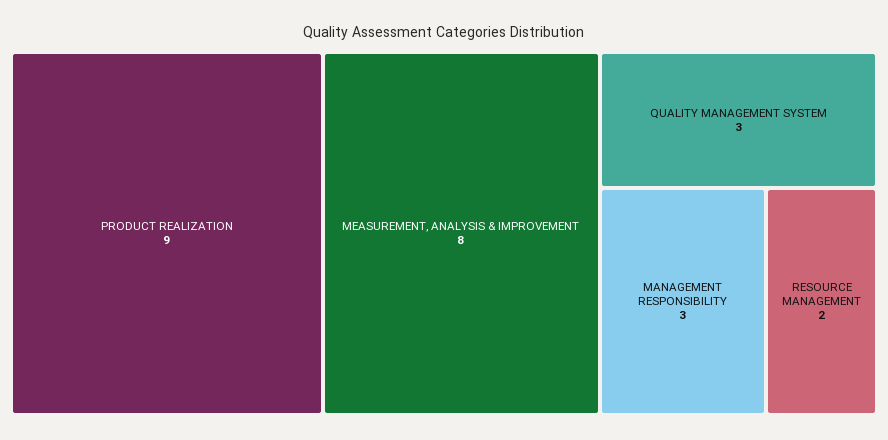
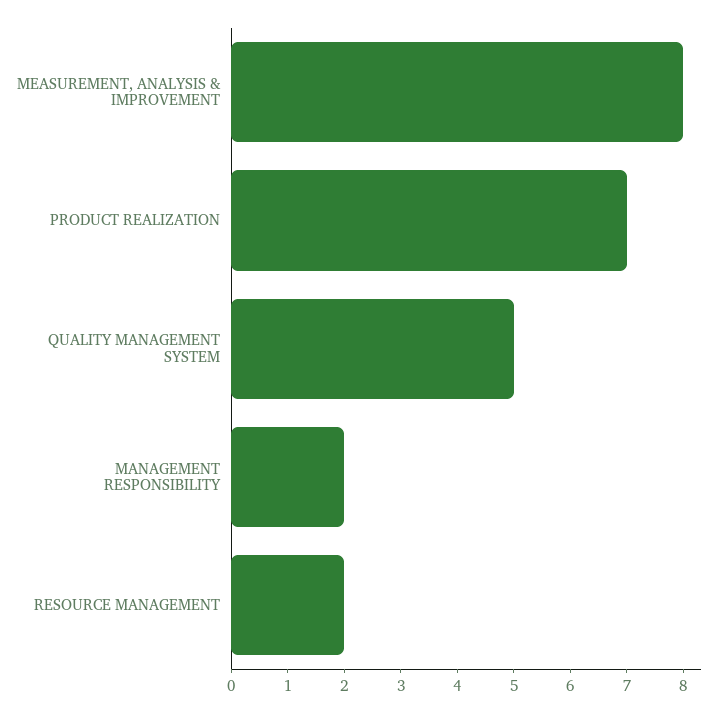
PRODUCT REALIZATION: 9 -> 7
QUALITY MANAGEMENT SYSTEM: 3 -> 5
MANAGEMENT RESPONSIBILITY: 3 -> 2

